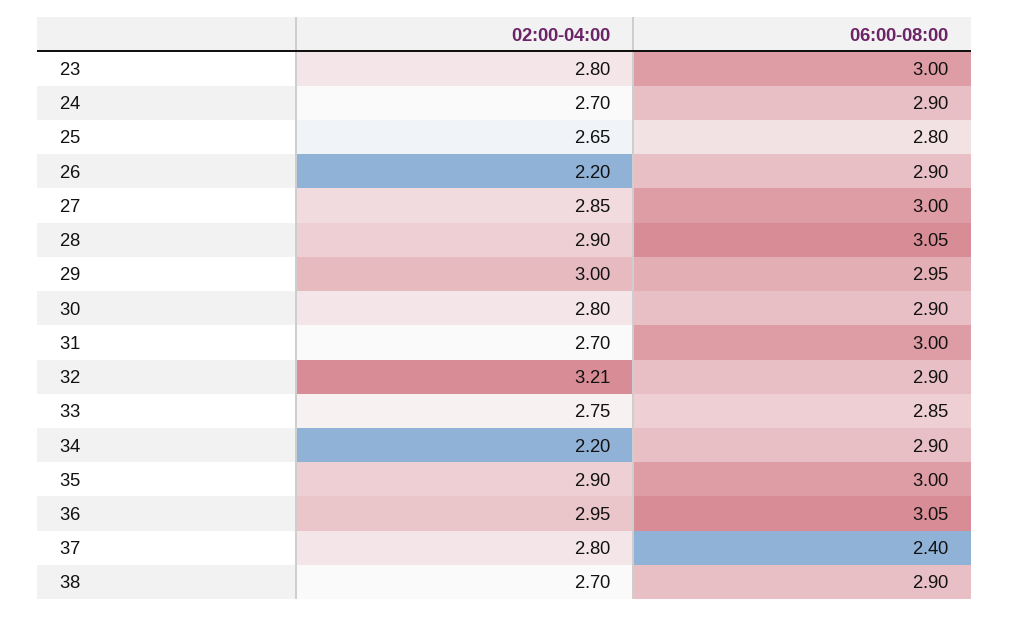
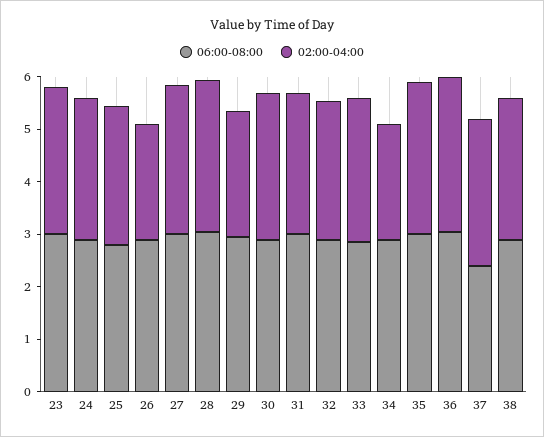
02:00-04:00, 29: 3 -> 2.4
02:00-04:00, 32: 3.21 -> 2.6

